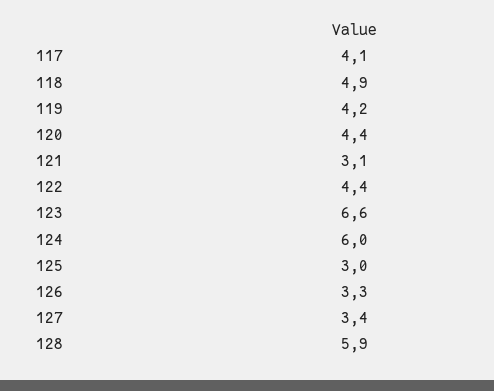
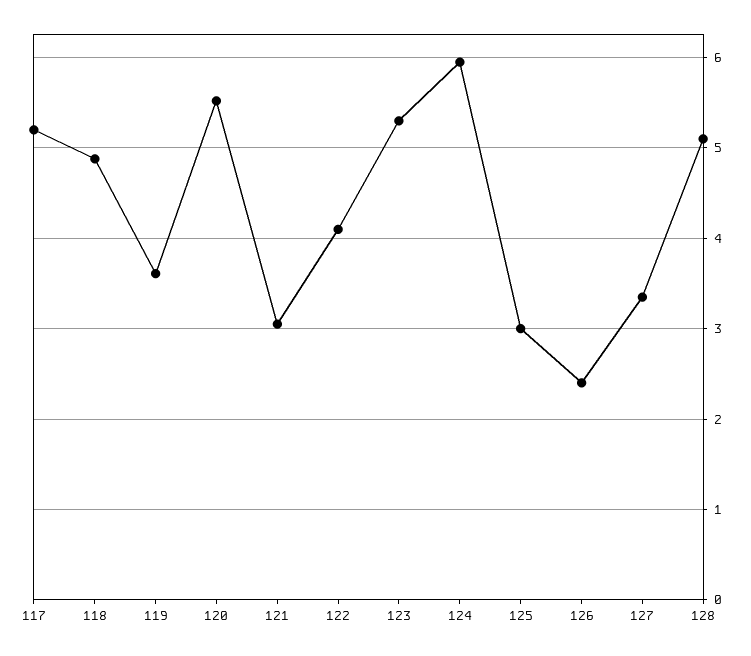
117: 4.1 -> 5.2
119: 4.2 -> 3.6
120: 4.4 -> 5.5
122: 4.4 -> 4.1
123: 6.6 -> 5.3
126: 3.3 -> 2.4
128: 5.9 -> 5.1

